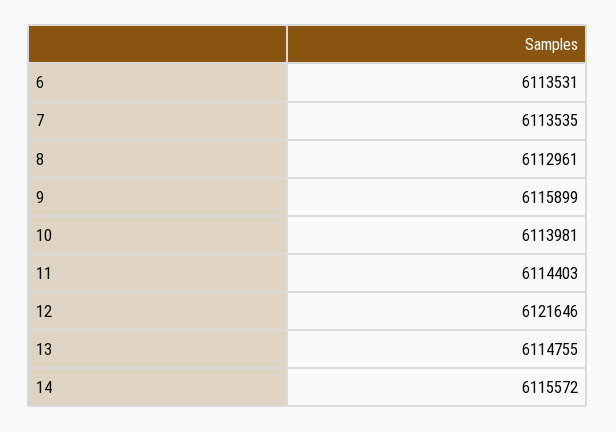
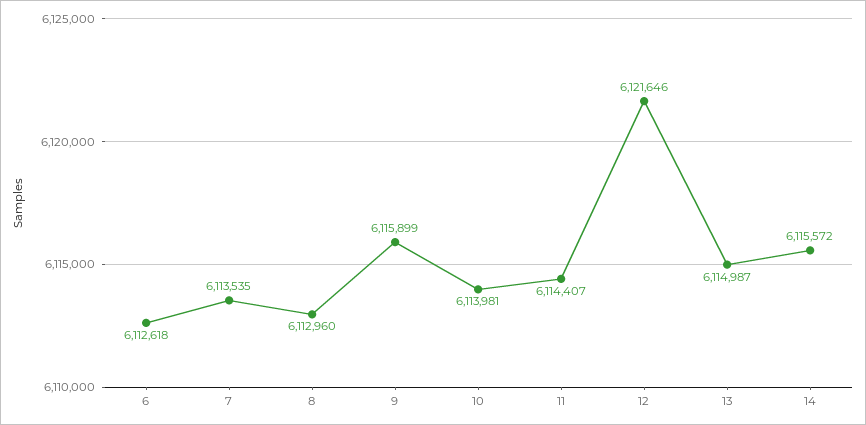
6: 6113531 -> 6112618
8: 6112961 -> 6112960
11: 6114403 -> 6114407
13: 6114755 -> 6114987

